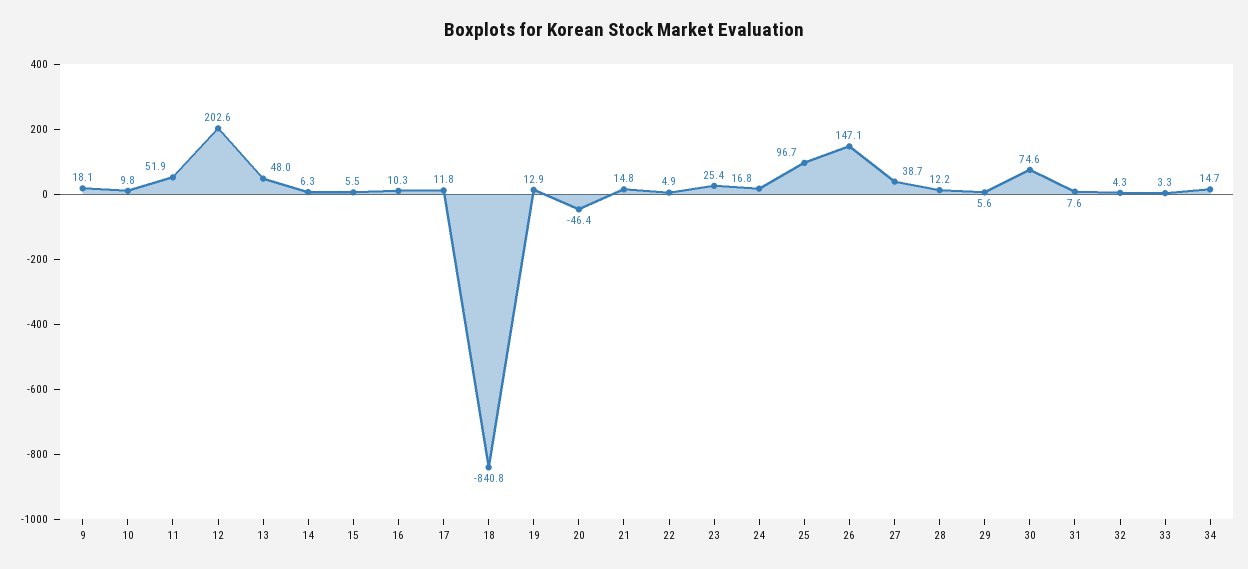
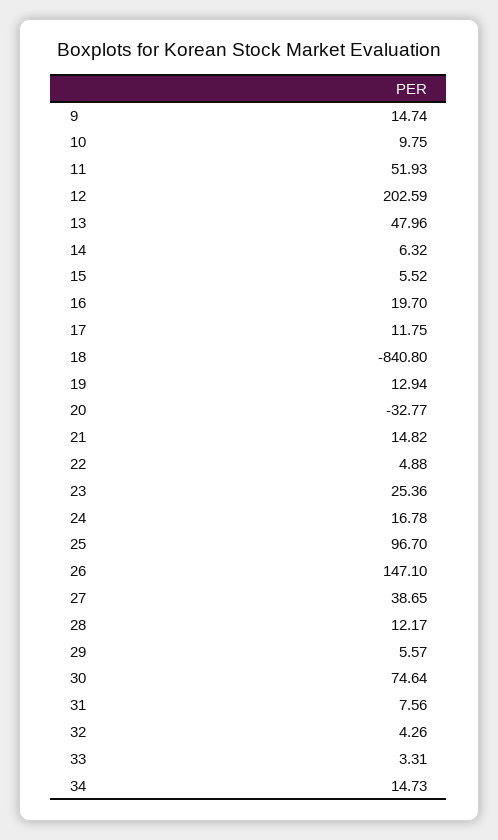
9: 18.1 -> 14.74
16: 10.3 -> 19.7
20: -46.4 -> -32.77

